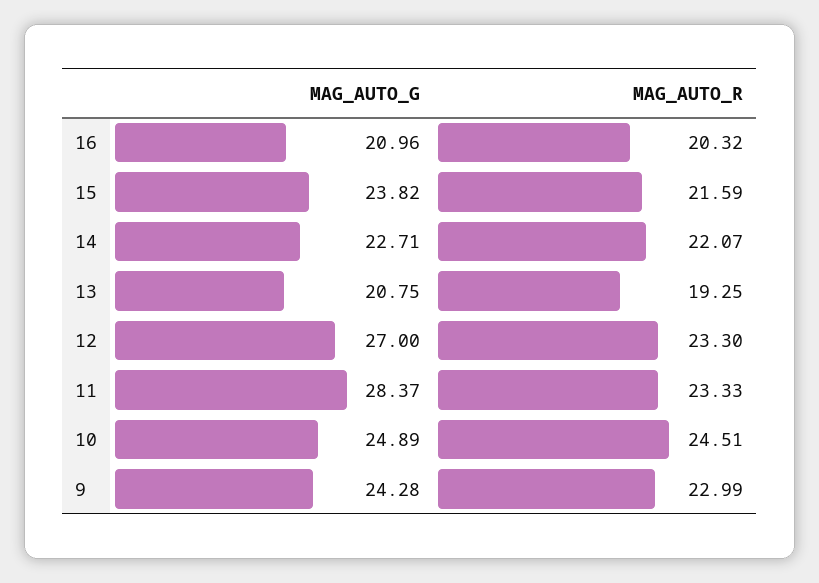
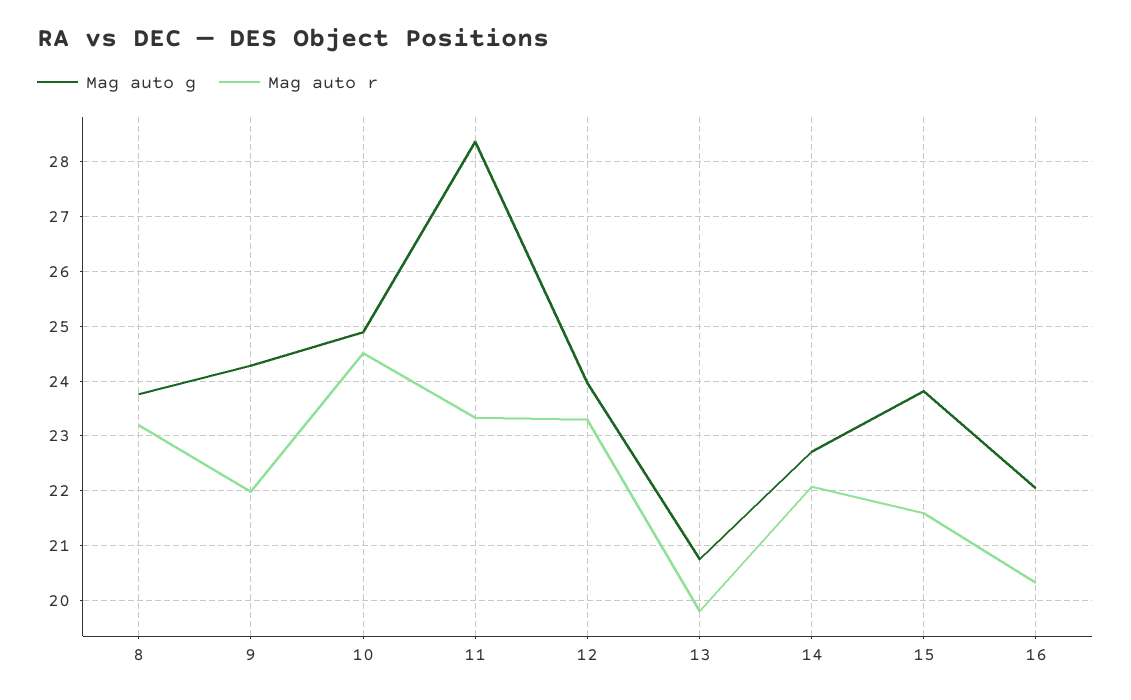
MAG_AUTO_G, 16: 20.96 -> 22
MAG_AUTO_R, 13: 19.25 -> 19.8
MAG_AUTO_G, 12: 27 -> 24
MAG_AUTO_R, 9: 22.99 -> 22
MAG_AUTO_G, 8: none -> 23.8
MAG_AUTO_R, 8: none -> 23.2

